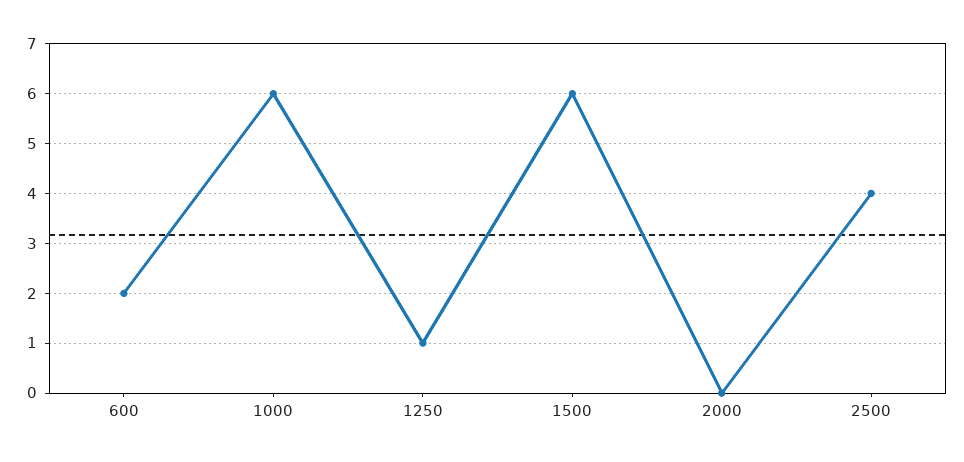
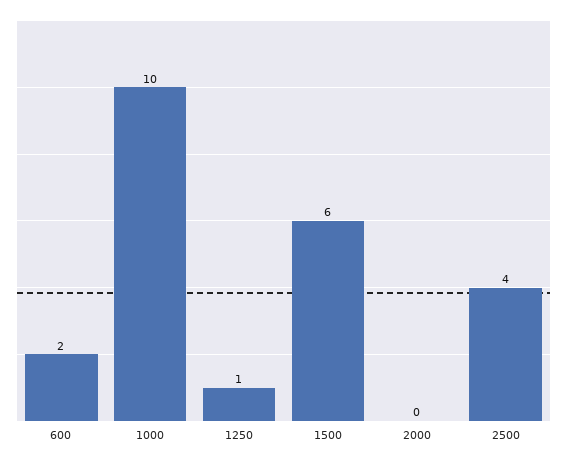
1000: 6 -> 10

